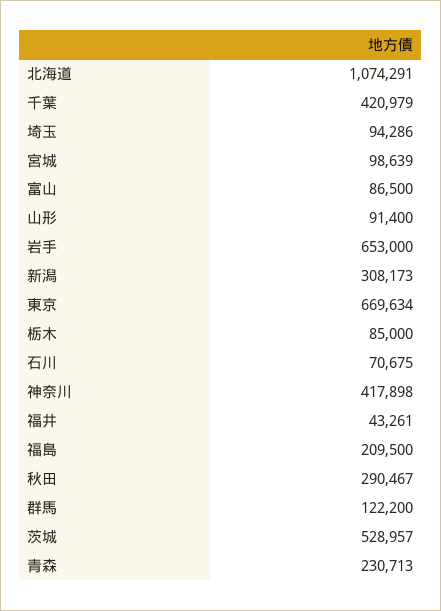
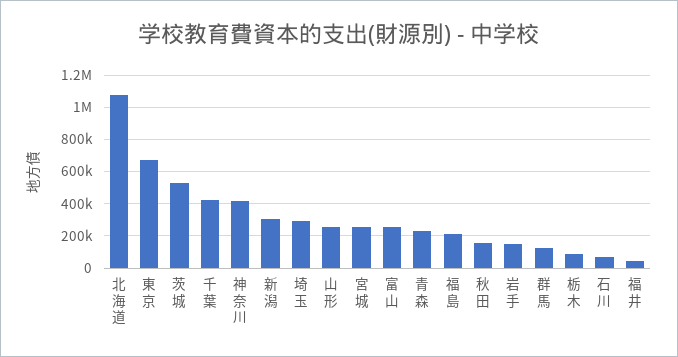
埼玉: 94286 -> 300000
宮城: 98639 -> 250000
富山: 86500 -> 250000
山形: 91400 -> 250000
岩手: 653000 -> 150000
秋田: 290467 -> 150000

